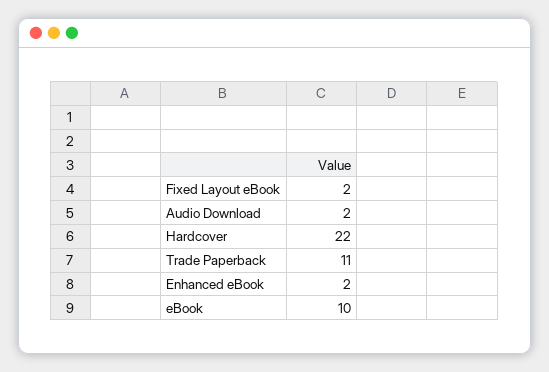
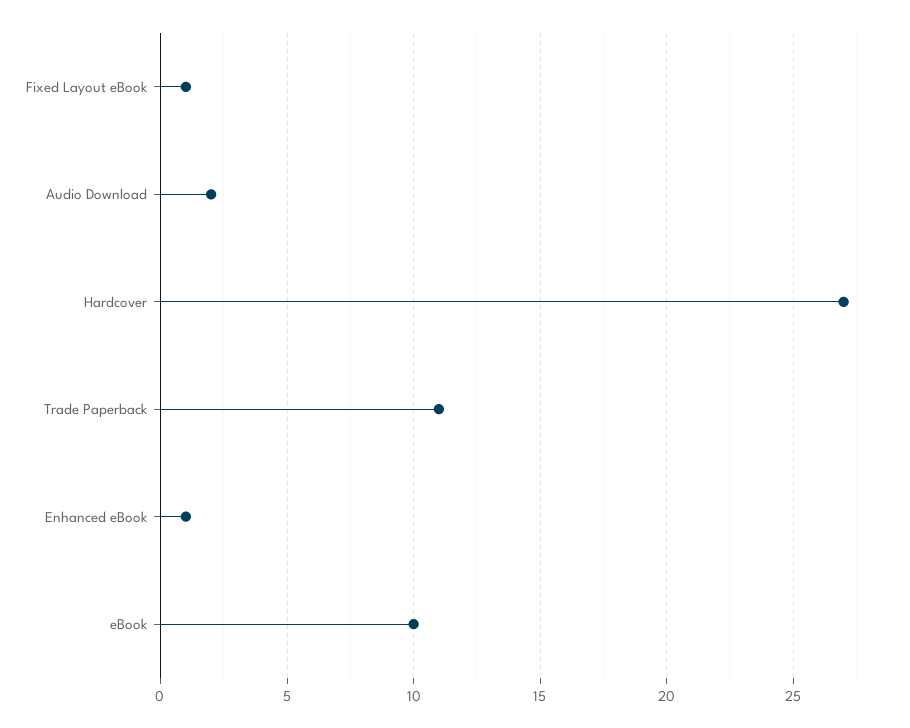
Fixed Layout eBook: 2 -> 1
Hardcover: 22 -> 27
Enhanced eBook: 2 -> 1

